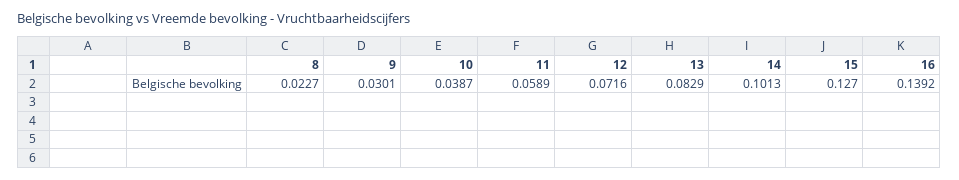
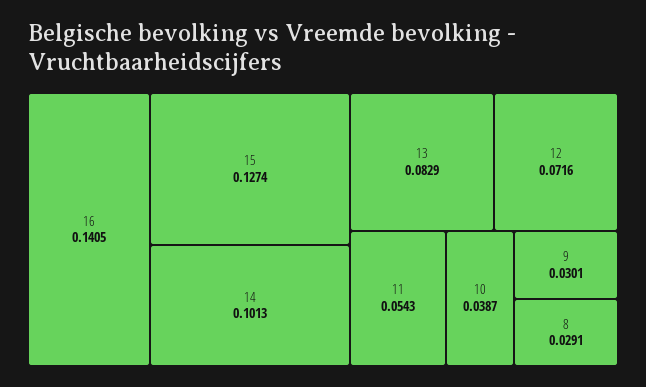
8: 0.0227 -> 0.0291
11: 0.0589 -> 0.0543
15: 0.127 -> 0.1274
16: 0.1392 -> 0.1405

